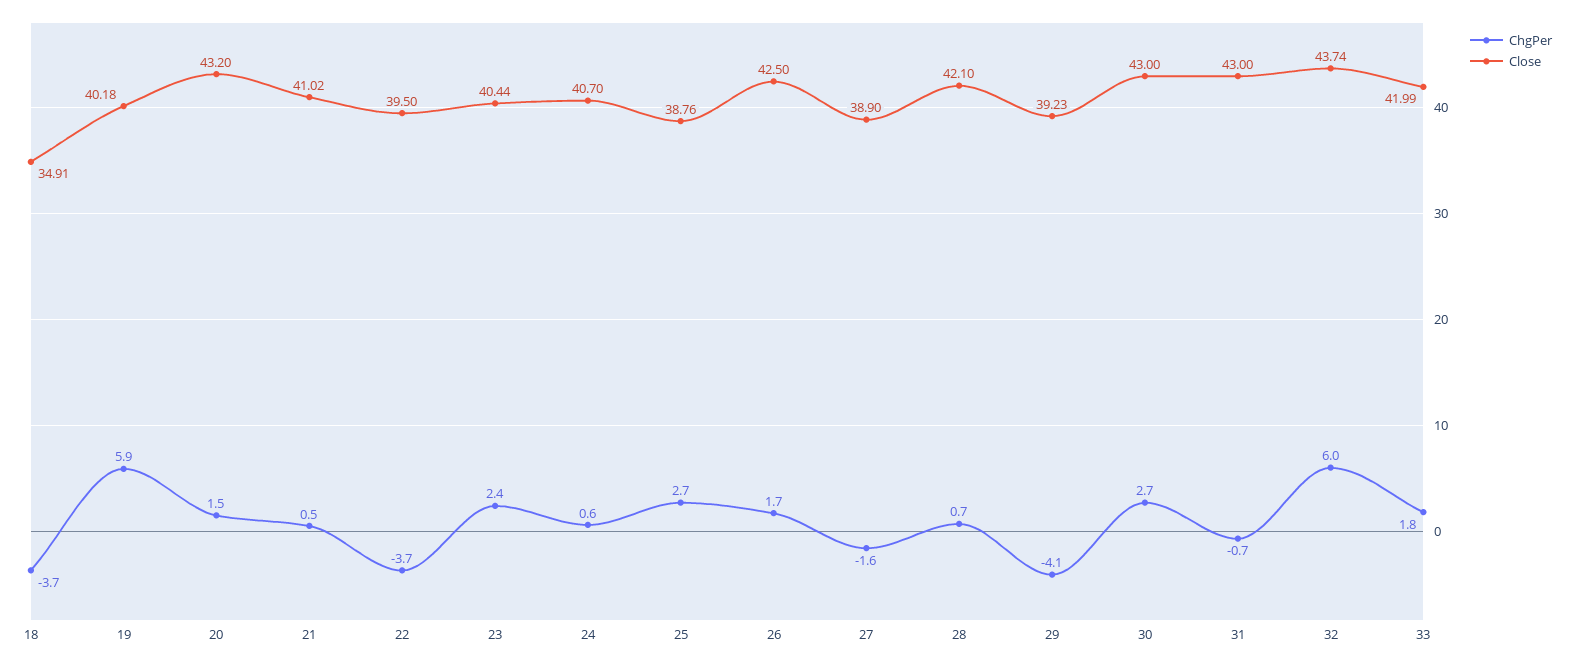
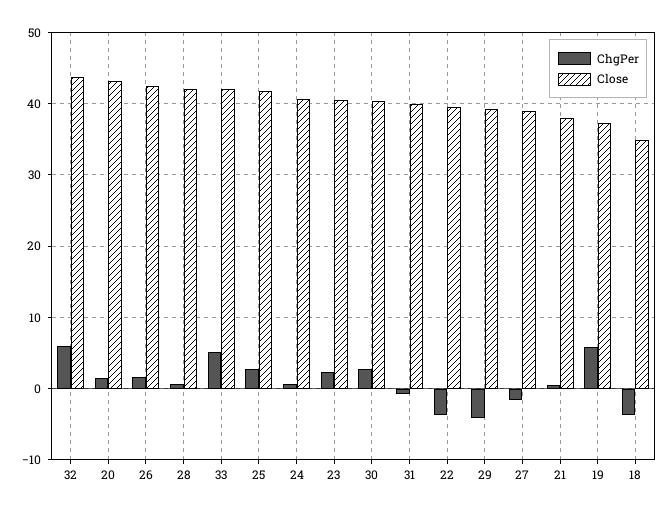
Close, 19: 40.18 -> 37
Close, 21: 41.02 -> 38
Close, 25: 38.76 -> 42
Close, 30: 43 -> 40
Close, 31: 43 -> 40
ChgPer, 33: 1.8 -> 5

